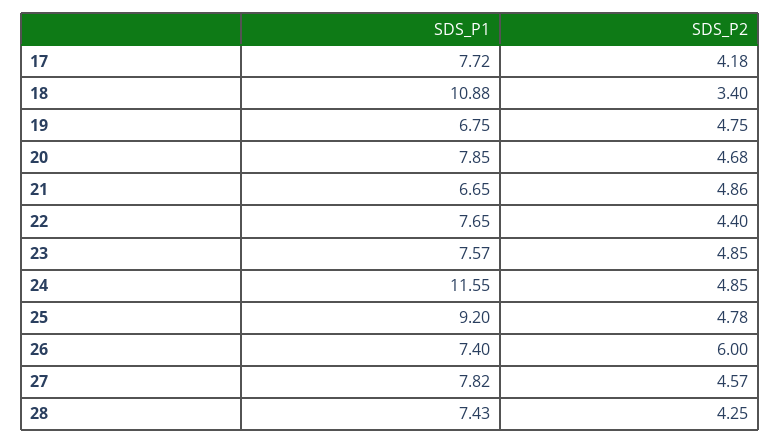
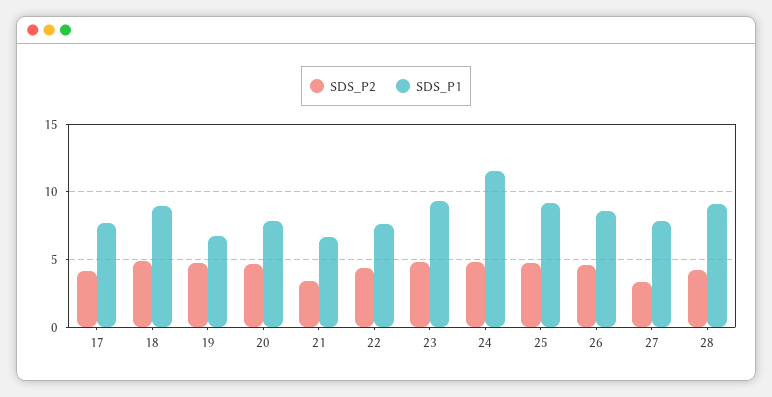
SDS_P1, 18: 10.88 -> 9
SDS_P2, 18: 3.4 -> 5
SDS_P2, 21: 4.86 -> 3.5
SDS_P1, 23: 7.57 -> 9.5
SDS_P1, 26: 7.4 -> 8.5
SDS_P2, 26: 6 -> 4.5
SDS_P2, 27: 4.57 -> 3.5
SDS_P1, 28: 7.43 -> 9

